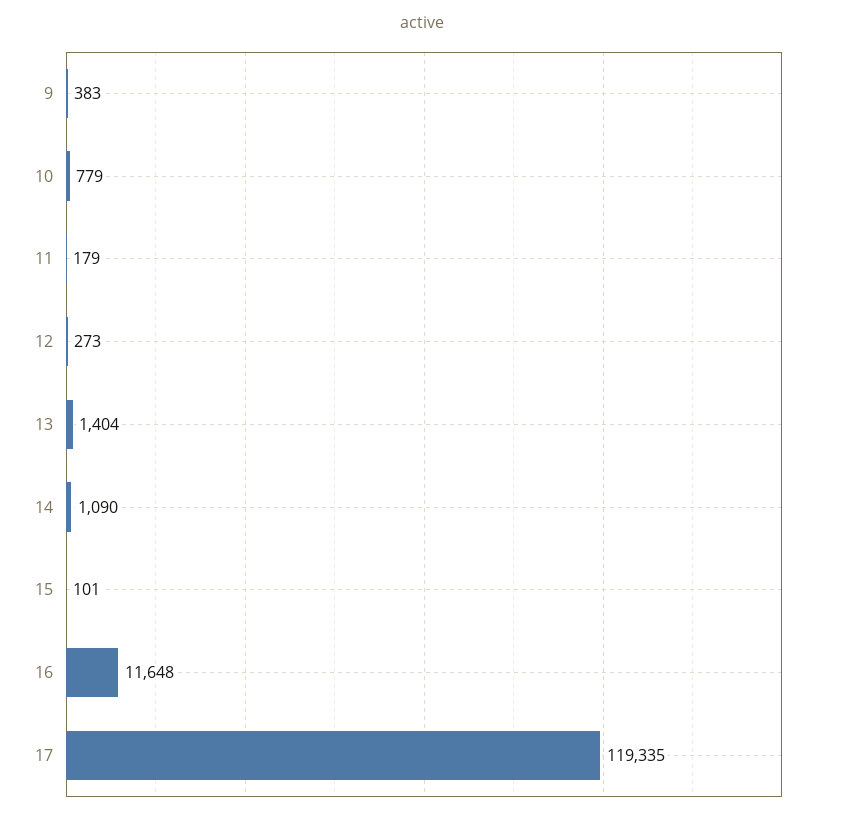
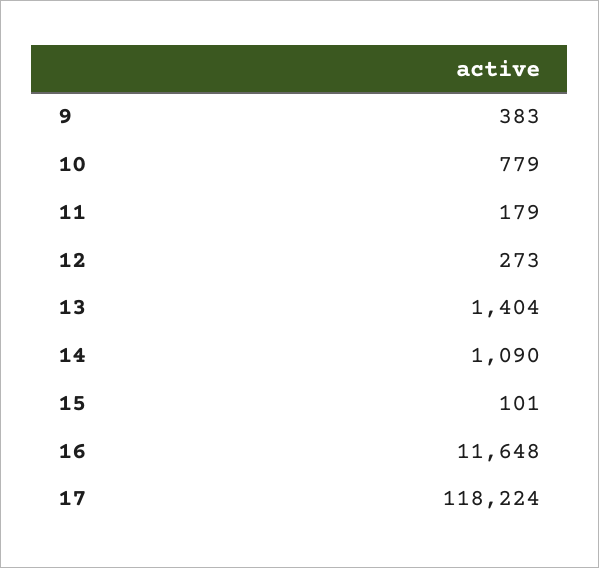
17: 119335 -> 118224

